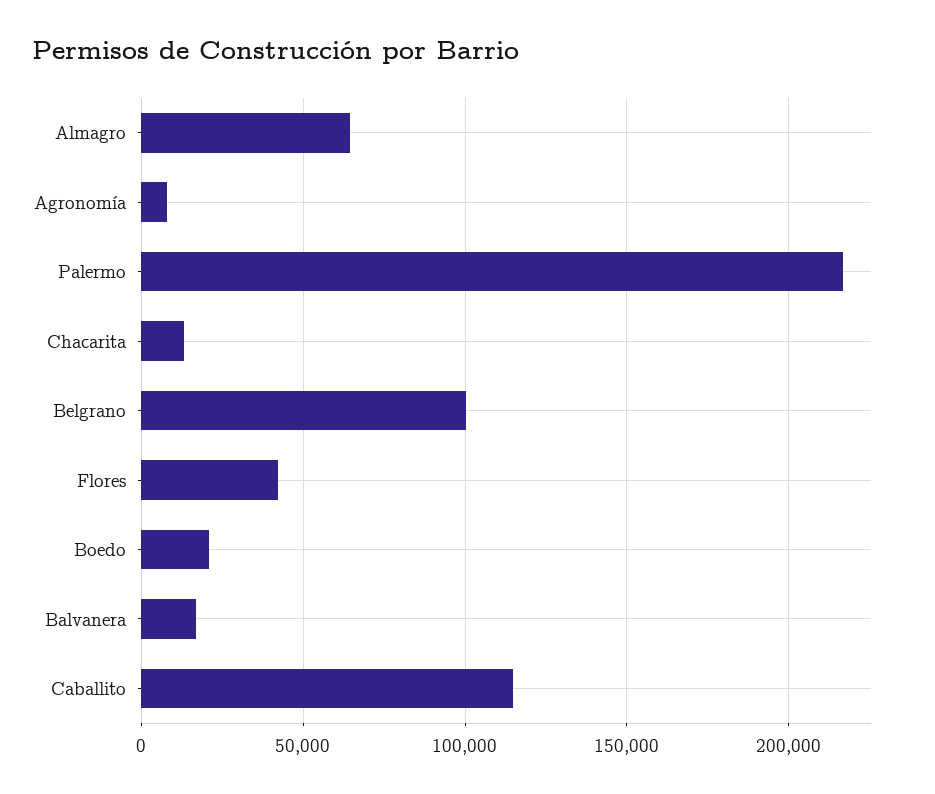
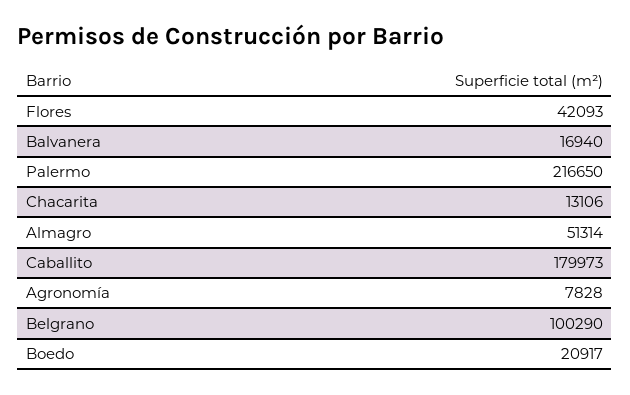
Almagro: 65000 -> 51314
Caballito: 115000 -> 179973

